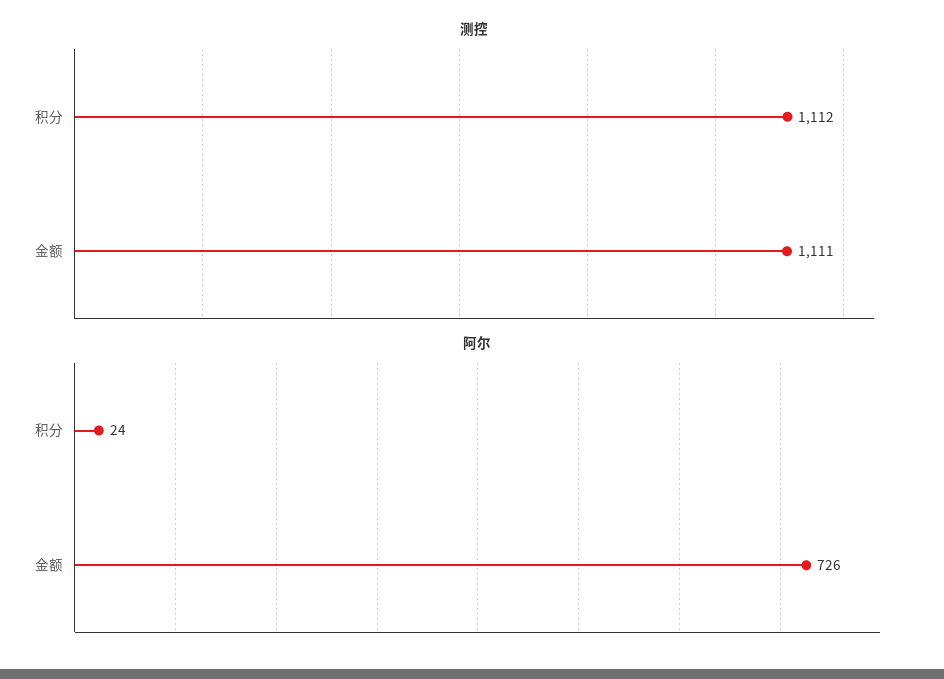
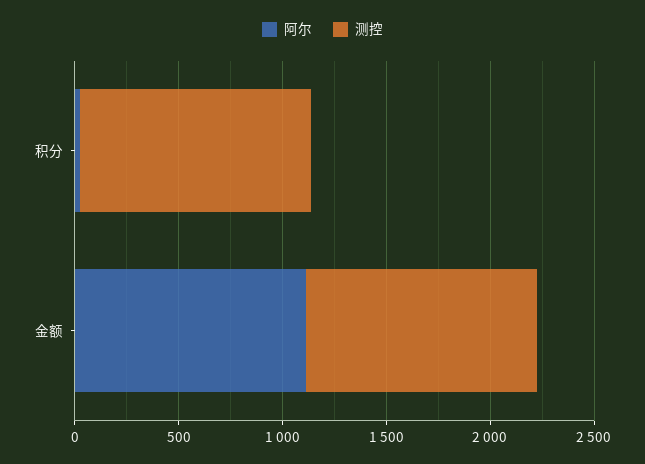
阿尔, 金额: 726 -> 1100

